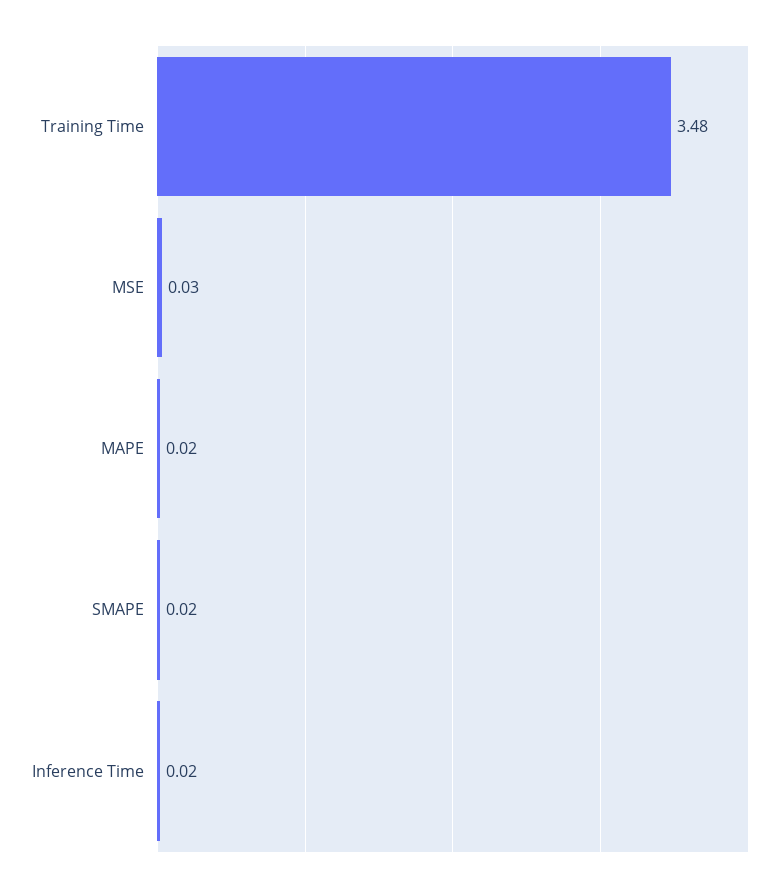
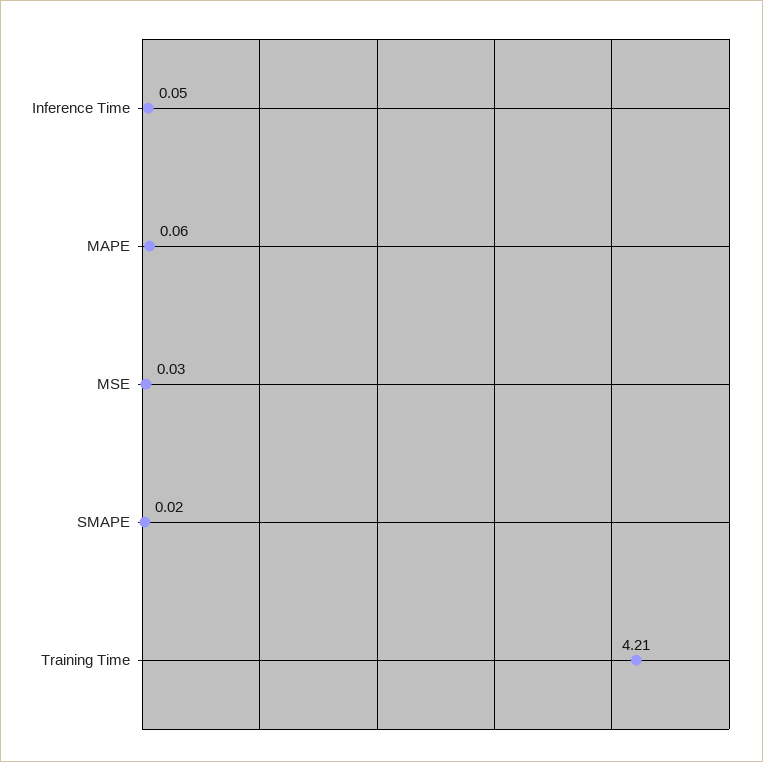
Training Time: 3.48 -> 4.21
MAPE: 0.02 -> 0.06
Inference Time: 0.02 -> 0.05

